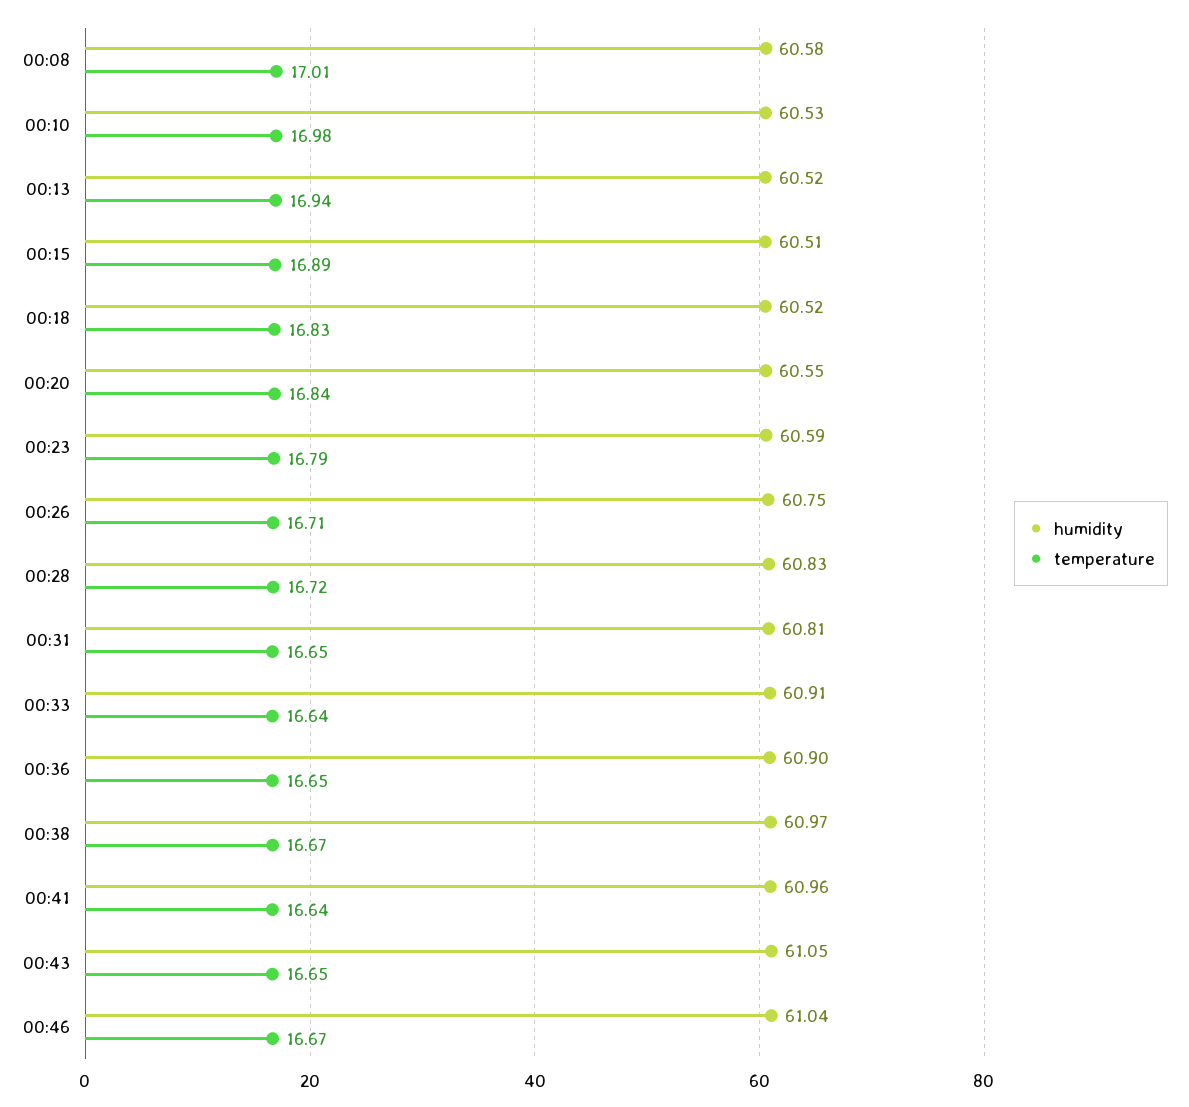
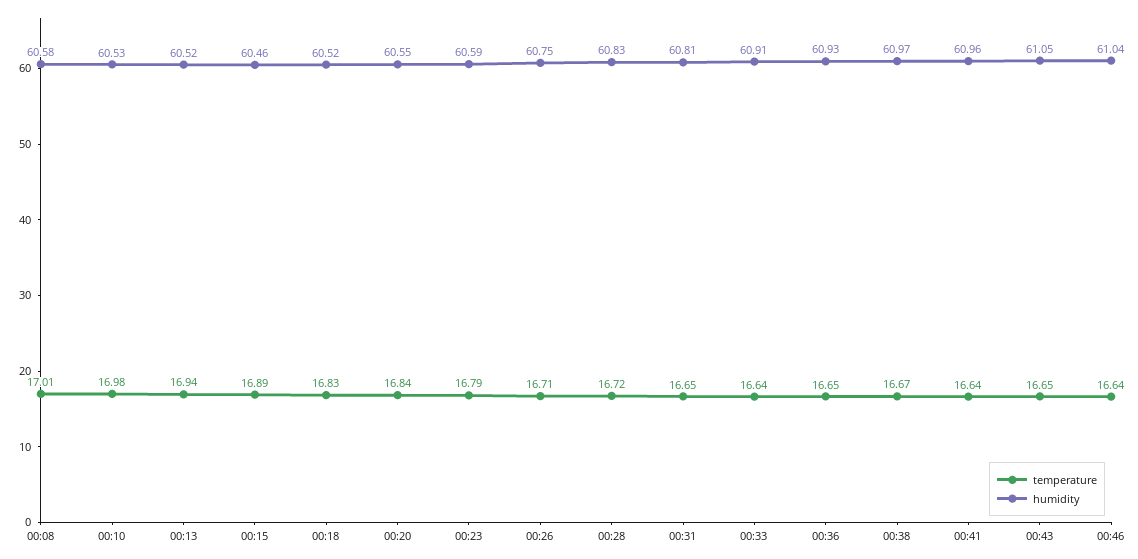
humidity, 00:15: 60.51 -> 60.46
humidity, 00:36: 60.9 -> 60.93
temperature, 00:46: 16.67 -> 16.64

